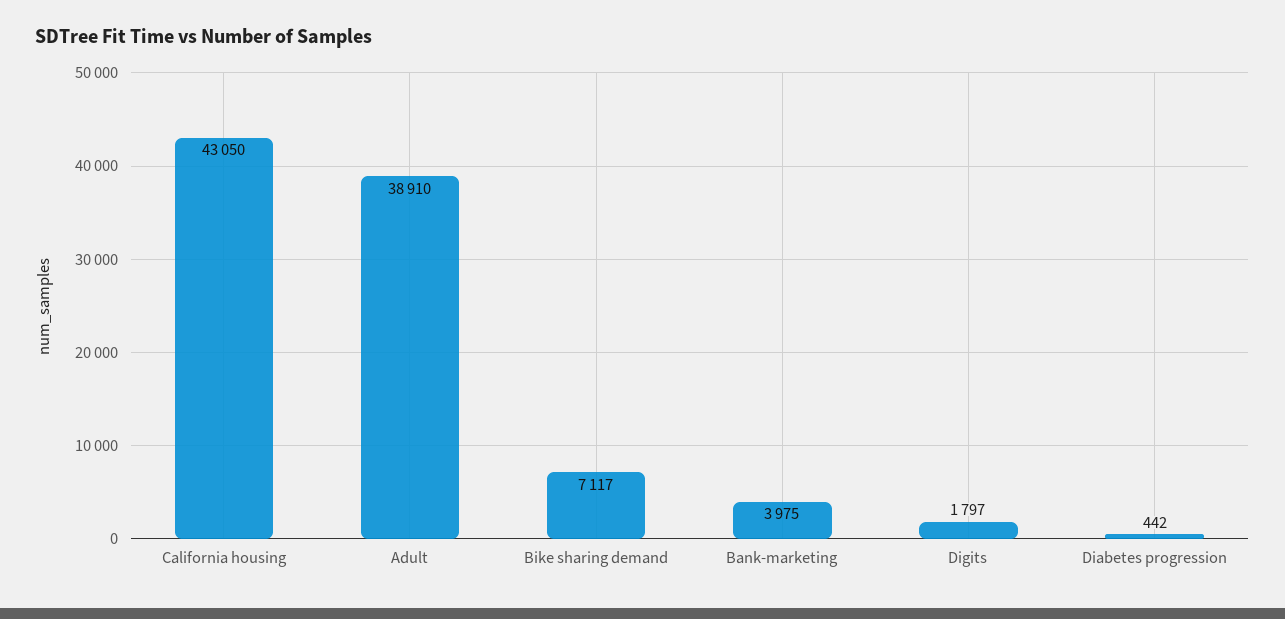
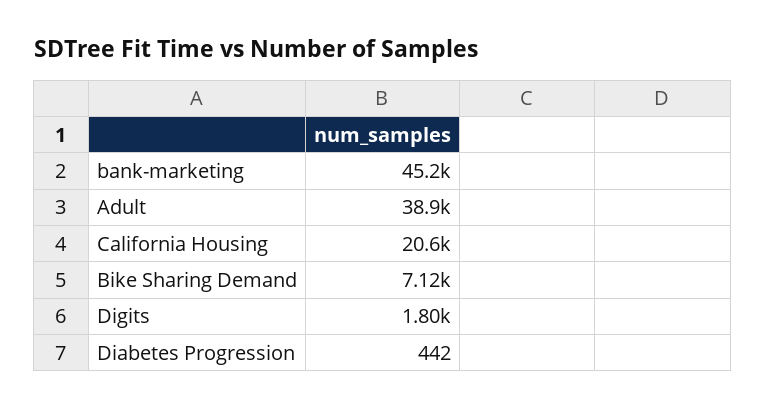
California housing: 43050 -> 20600
Bank-marketing: 3975 -> 45200

